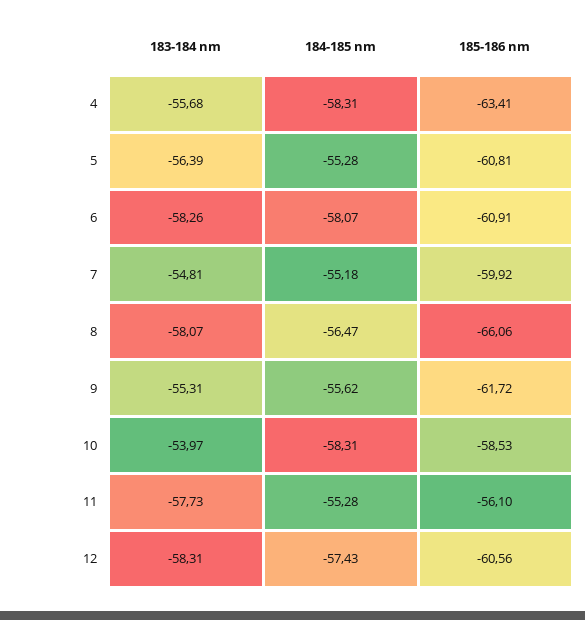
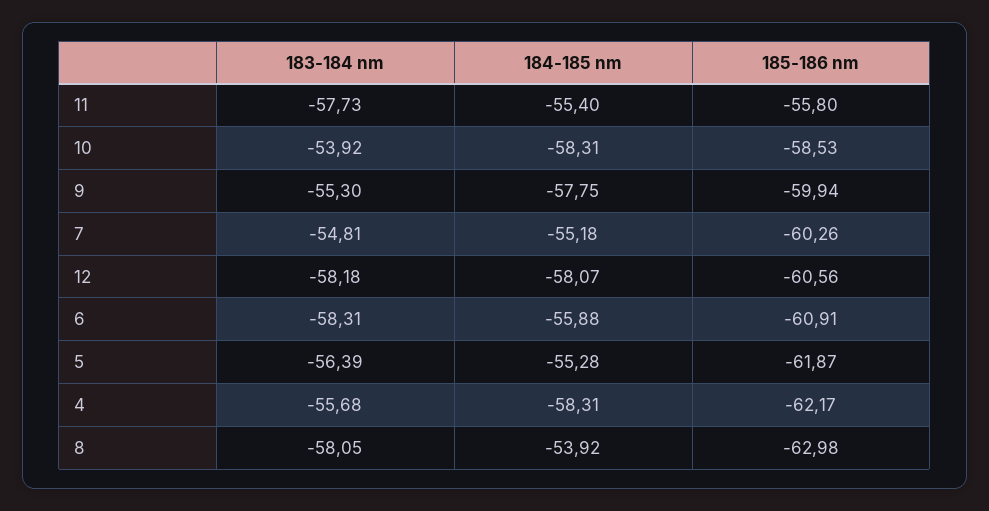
185-186 nm, 4: -63.41 -> -62.17
185-186 nm, 5: -60.81 -> -61.87
183-184 nm, 6: -58.26 -> -58.31
184-185 nm, 6: -58.07 -> -55.88
185-186 nm, 7: -59.92 -> -60.26
183-184 nm, 8: -58.07 -> -58.05
184-185 nm, 8: -56.47 -> -53.92
185-186 nm, 8: -66.06 -> -62.98
183-184 nm, 9: -55.31 -> -55.3
184-185 nm, 9: -55.62 -> -57.75
185-186 nm, 9: -61.72 -> -59.94
183-184 nm, 10: -53.97 -> -53.92
184-185 nm, 11: -55.28 -> -55.4
185-186 nm, 11: -56.1 -> -55.8
183-184 nm, 12: -58.31 -> -58.18
184-185 nm, 12: -57.43 -> -58.07

